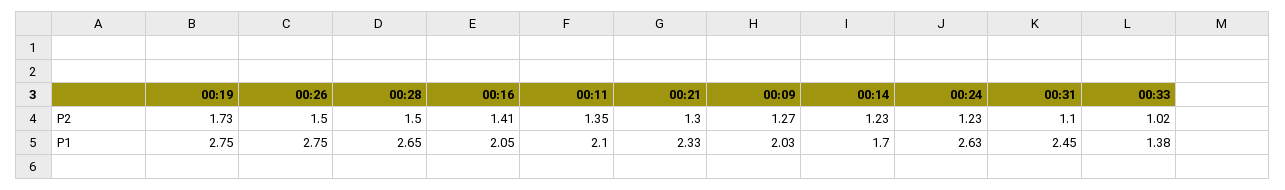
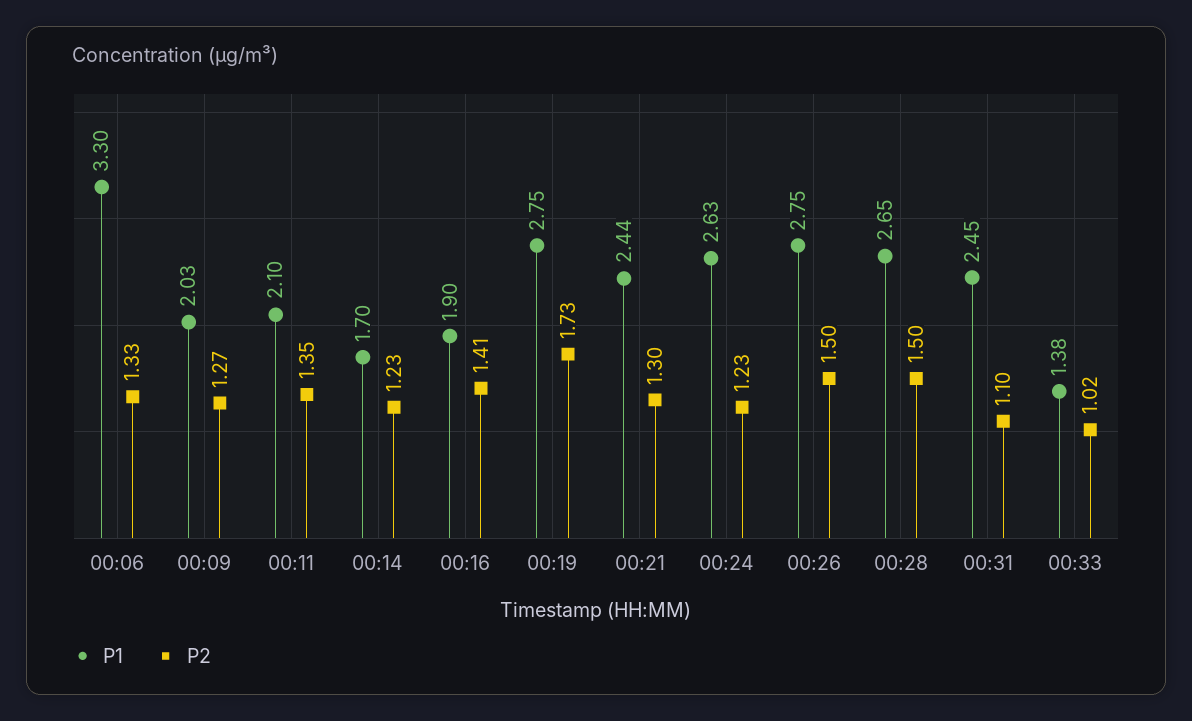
P1, 00:16: 2.05 -> 1.9
P1, 00:21: 2.33 -> 2.44
P1, 00:06: none -> 3.3
P2, 00:06: none -> 1.33

